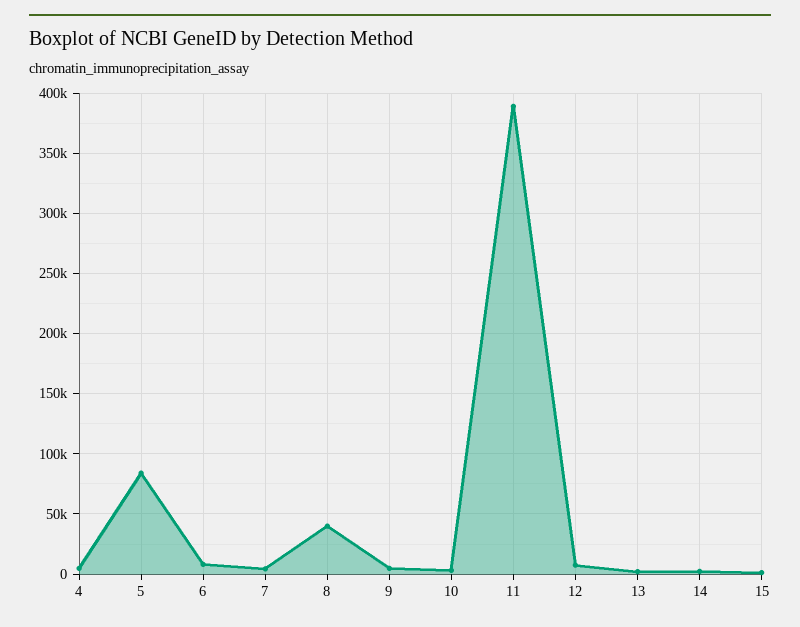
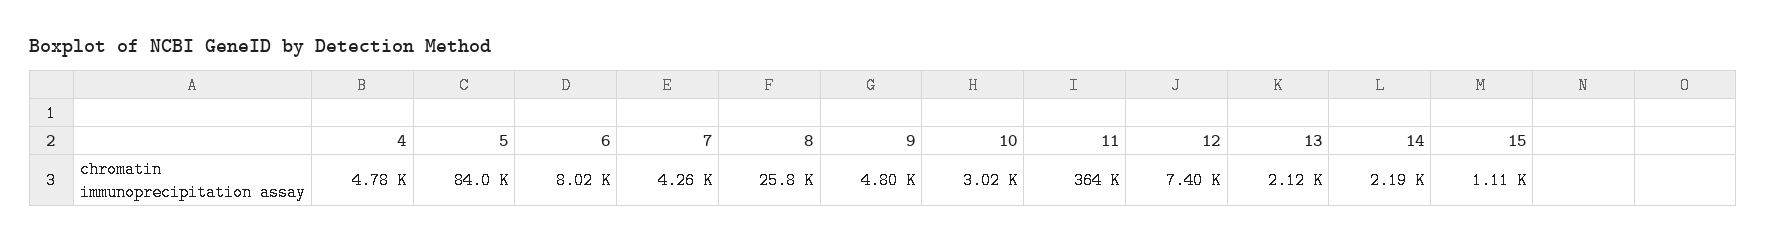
8: 40000 -> 25800
11: 390000 -> 364000

